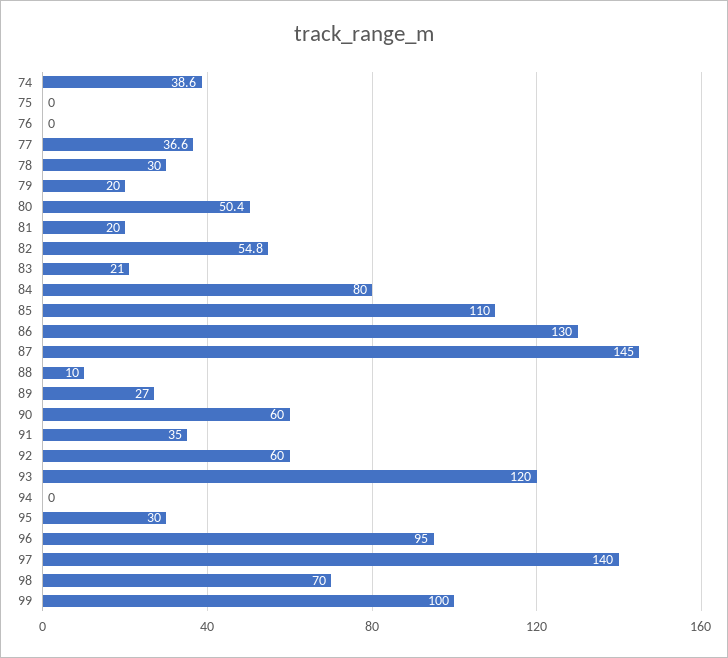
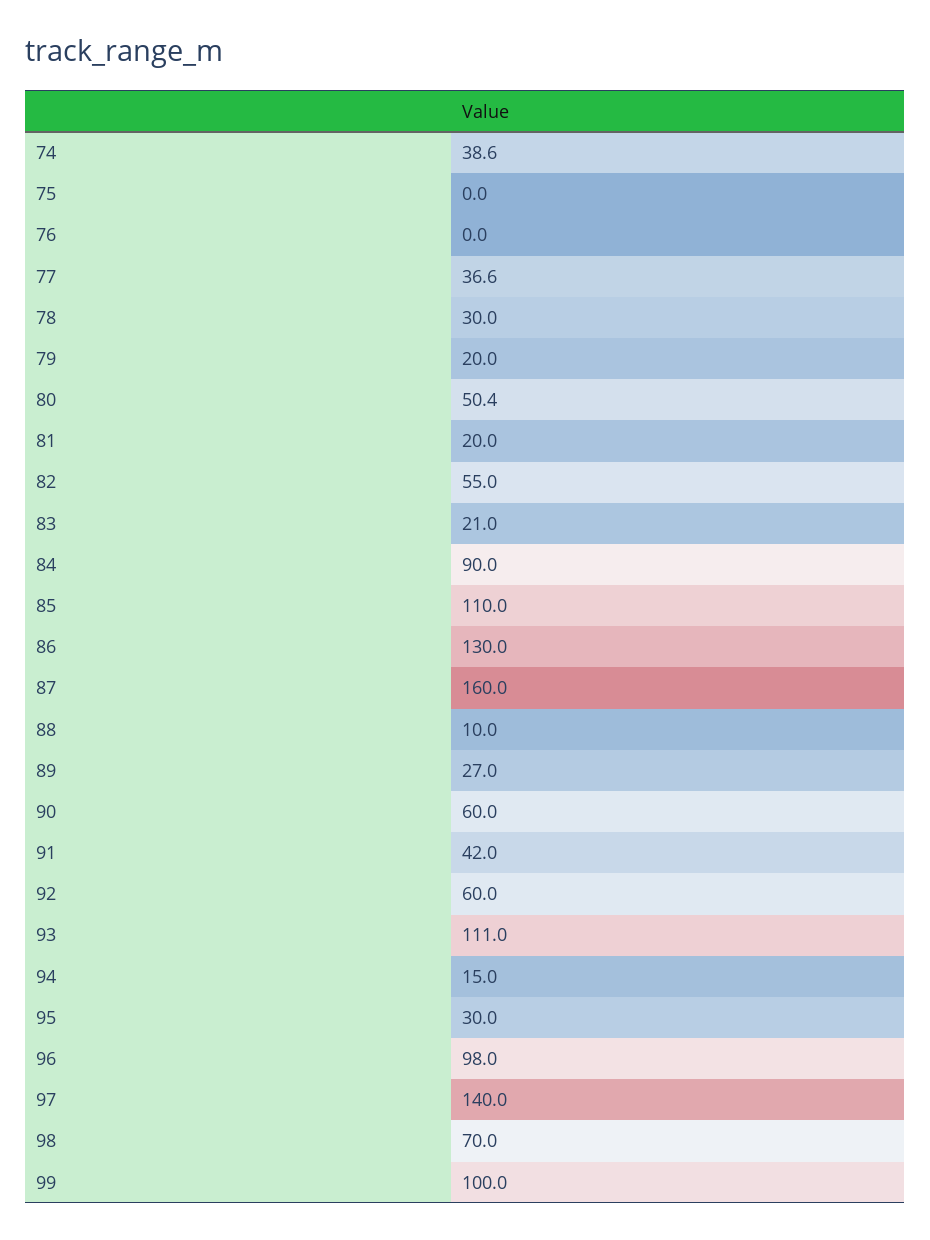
82: 54.8 -> 55
84: 80 -> 90
87: 145 -> 160
91: 35 -> 42
93: 120 -> 111
94: 0 -> 15
96: 95 -> 98

